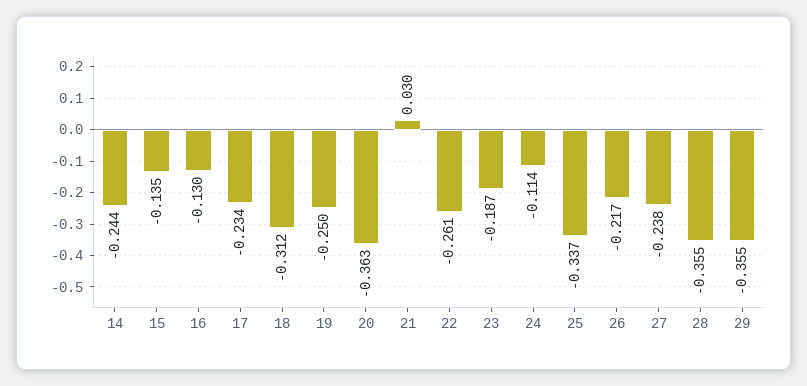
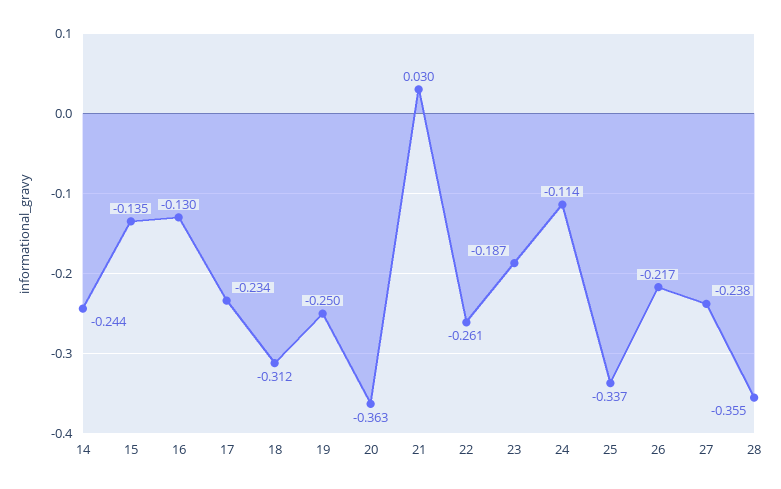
29: -0.355 -> none

